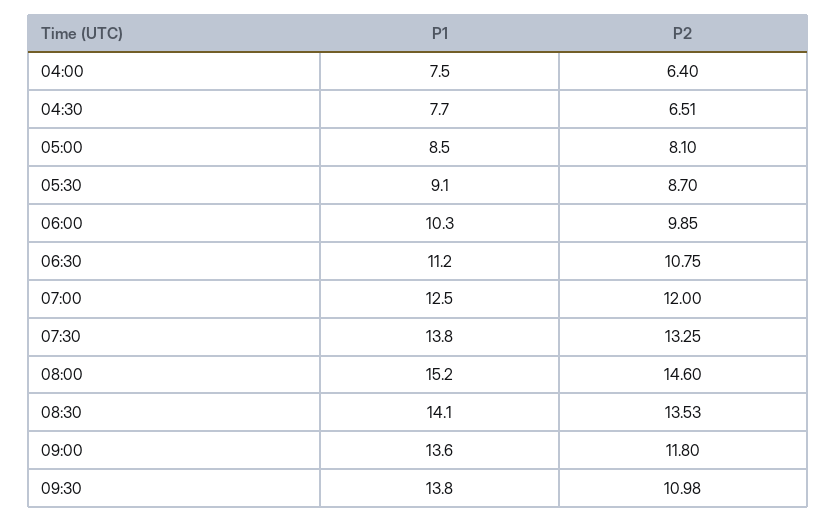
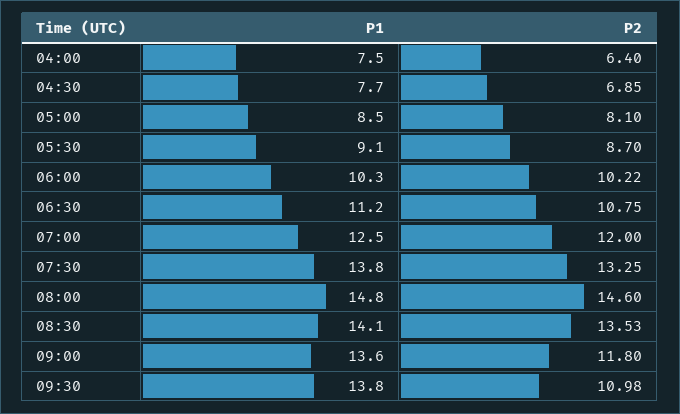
P2, 04:30: 6.51 -> 6.85
P2, 06:00: 9.85 -> 10.22
P1, 08:00: 15.2 -> 14.8

